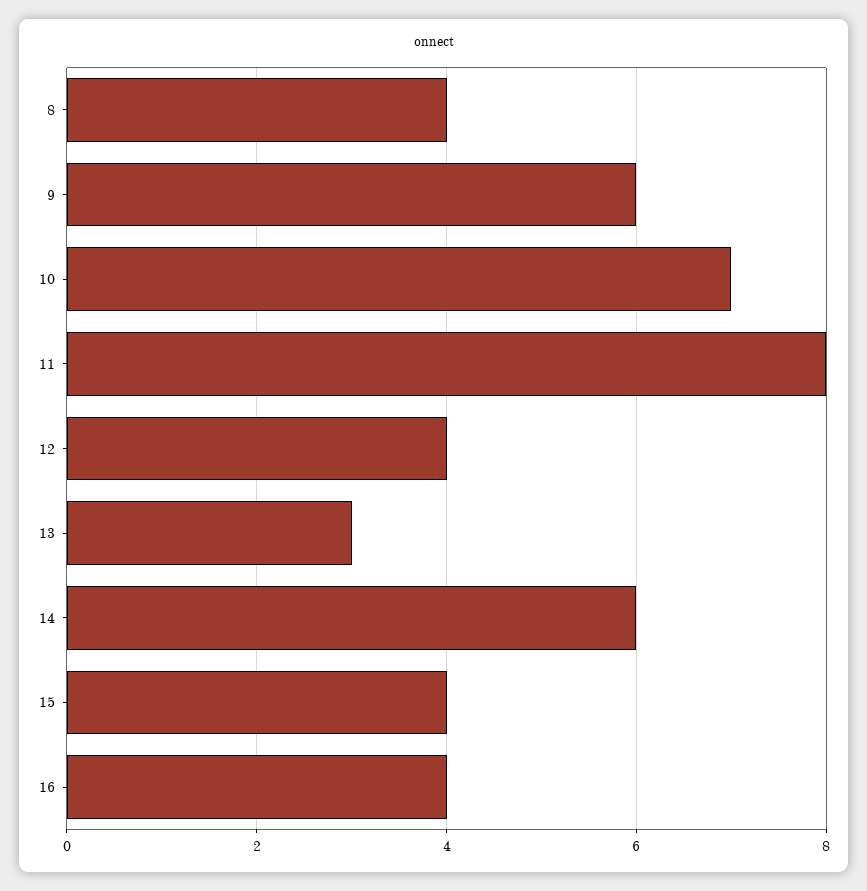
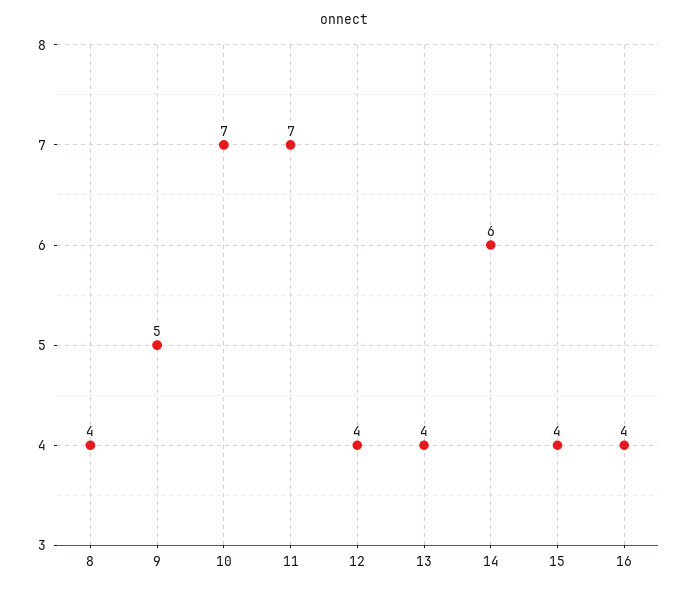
9: 6 -> 5
11: 8 -> 7
13: 3 -> 4

